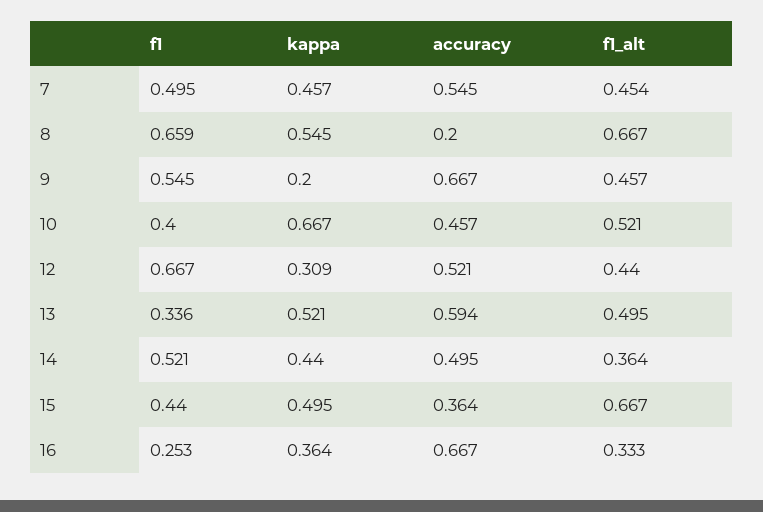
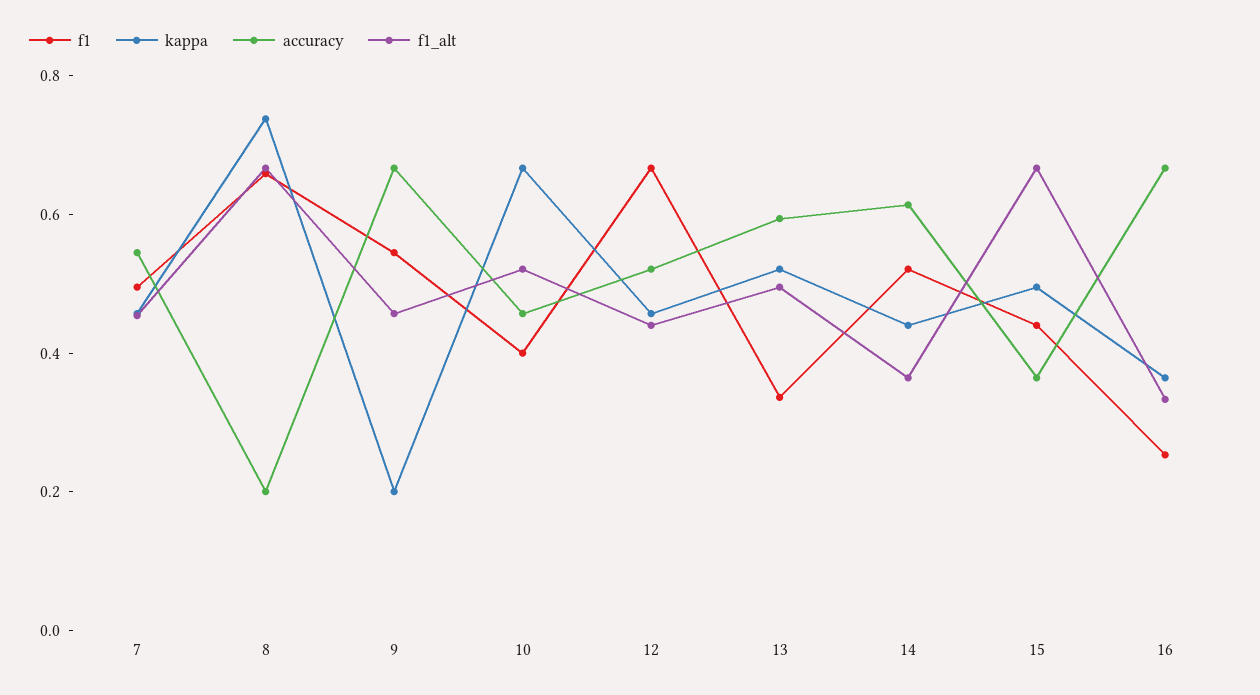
kappa, 8: 0.545 -> 0.75
kappa, 12: 0.309 -> 0.45
accuracy, 14: 0.495 -> 0.6

